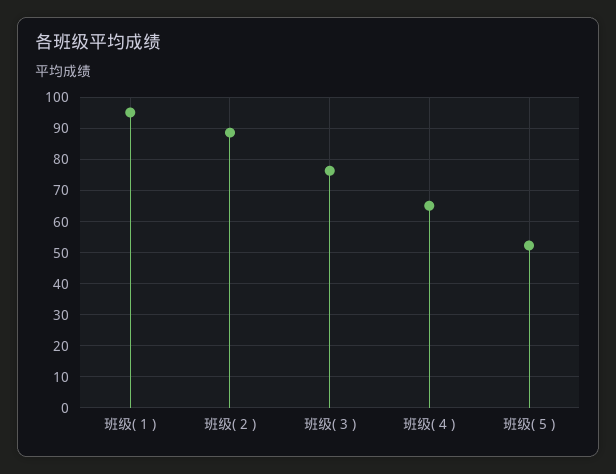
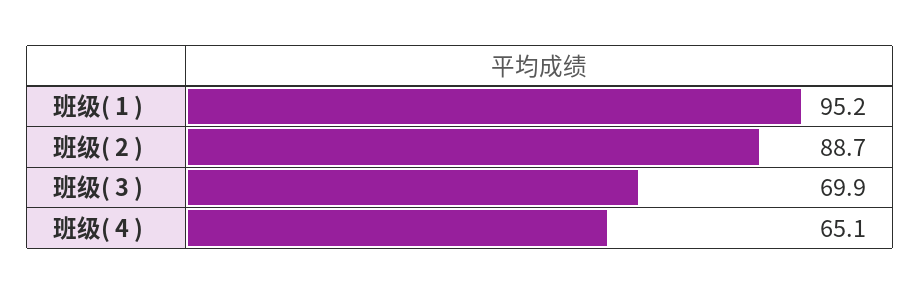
班级( 3 ): 76 -> 69.9
班级( 5 ): 52 -> none

